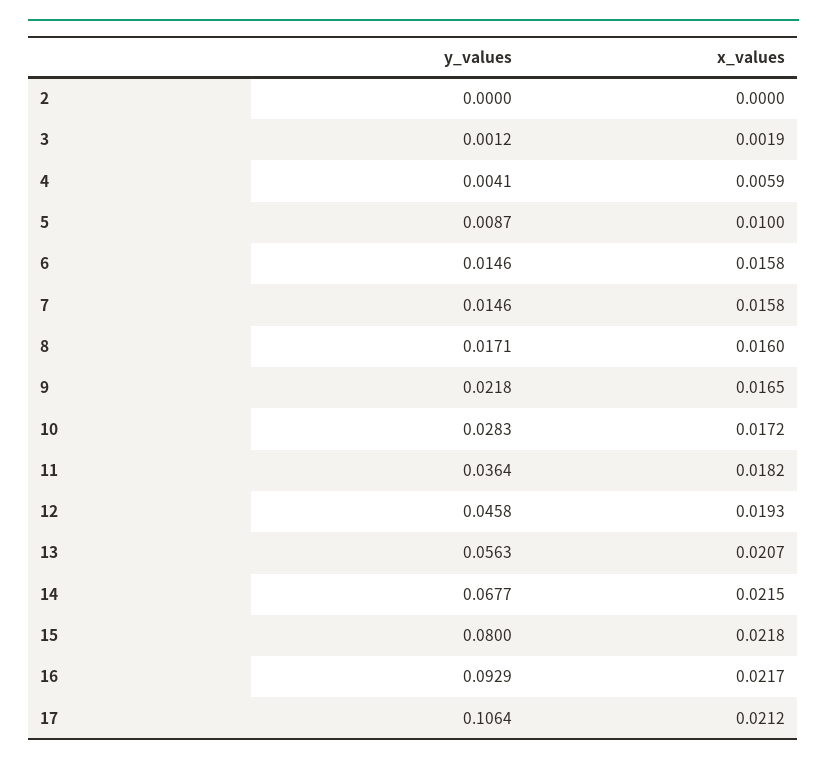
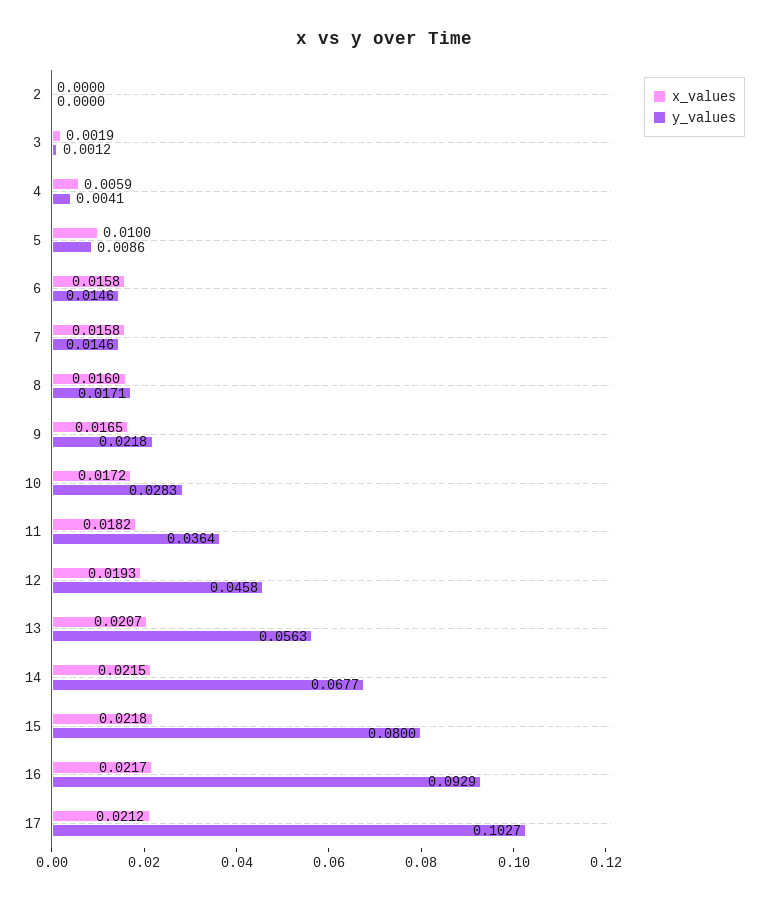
y_values, 5: 0.0087 -> 0.0086
y_values, 17: 0.1064 -> 0.1027

